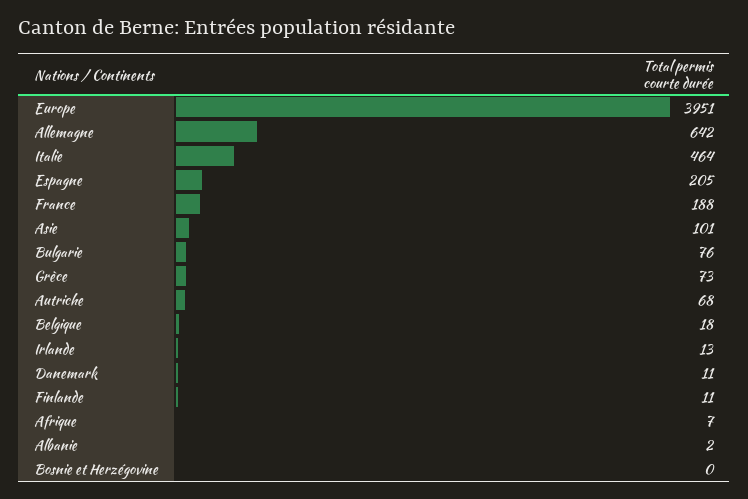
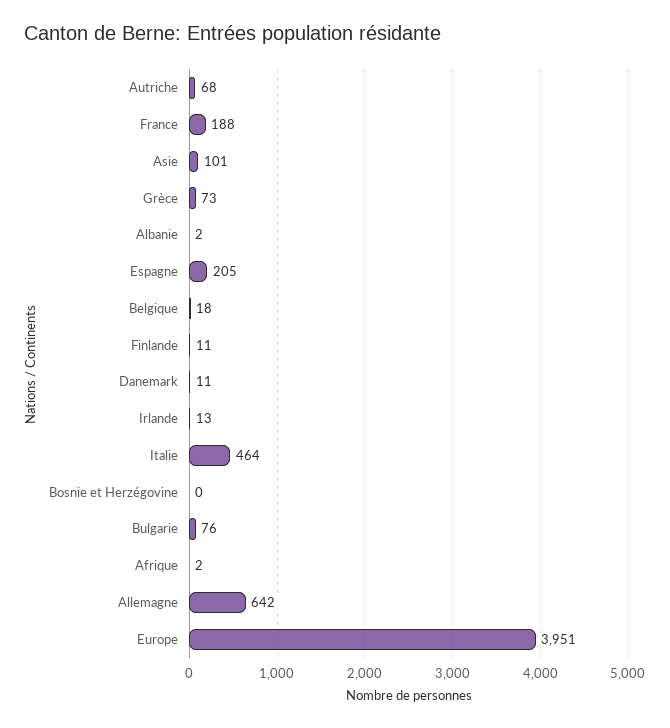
Afrique: 7 -> 2

